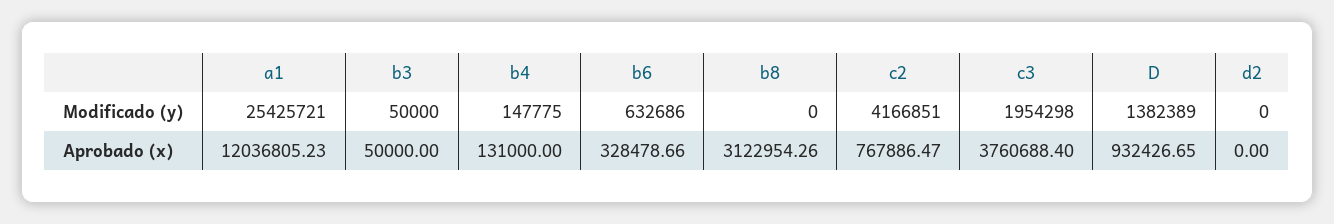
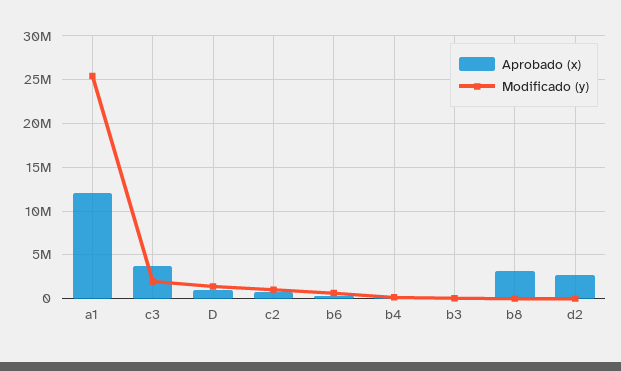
Modificado (y), c2: 4166851 -> 1000000
Aprobado (x), d2: 0 -> 3000000

